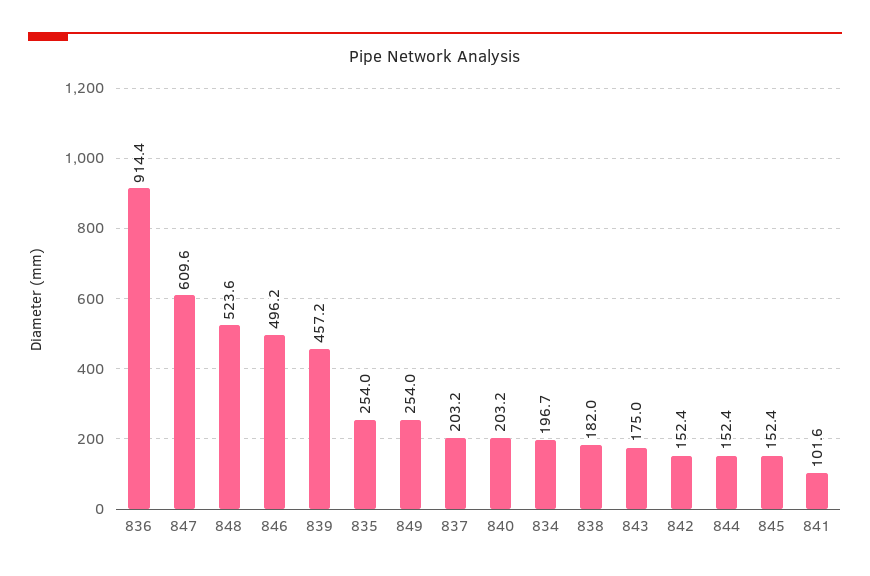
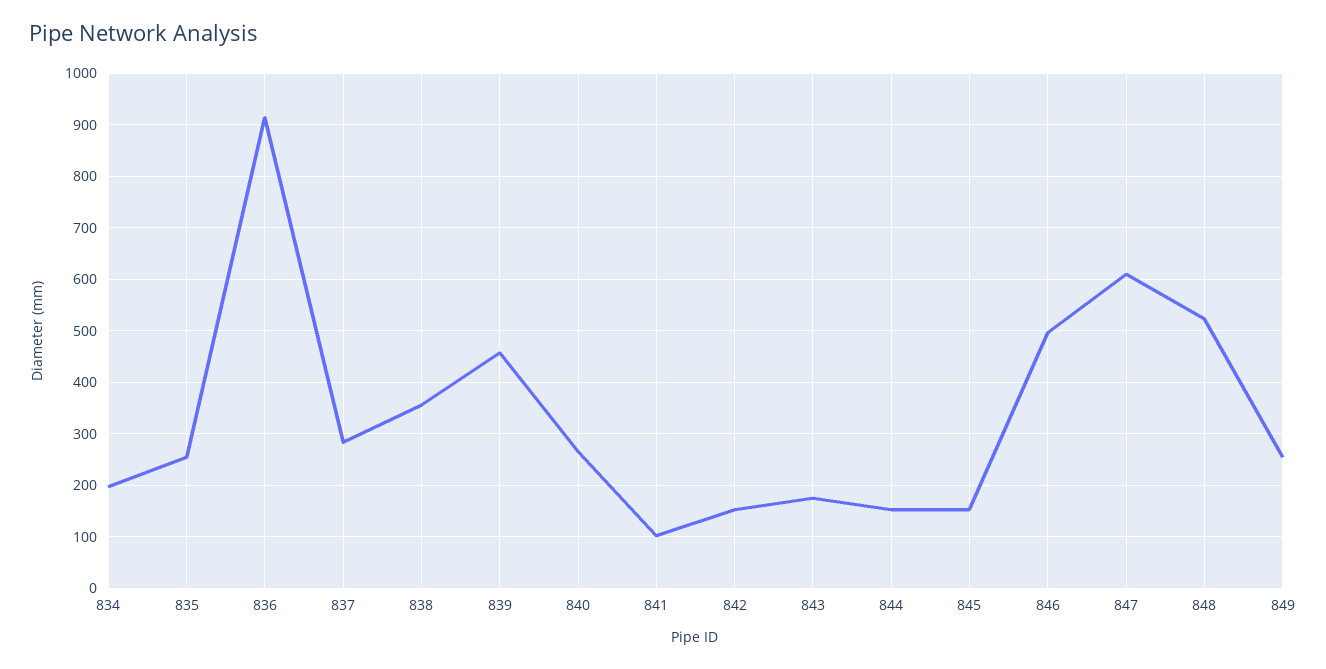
837: 203.2 -> 280
840: 203.2 -> 260
838: 182 -> 360

